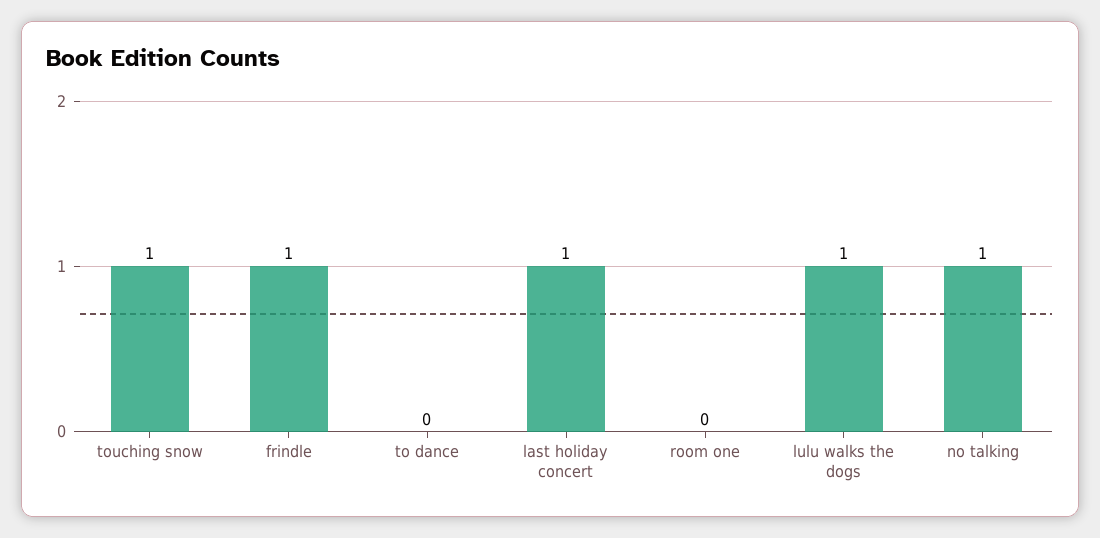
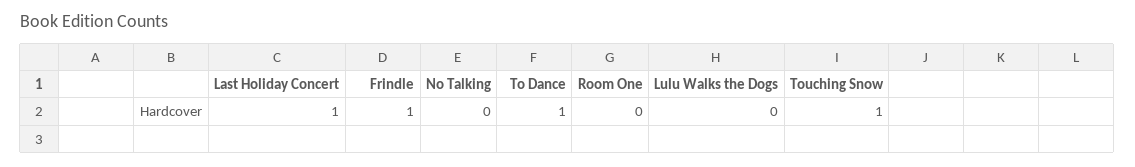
to dance: 0 -> 1
lulu walks the dogs: 1 -> 0
no talking: 1 -> 0

